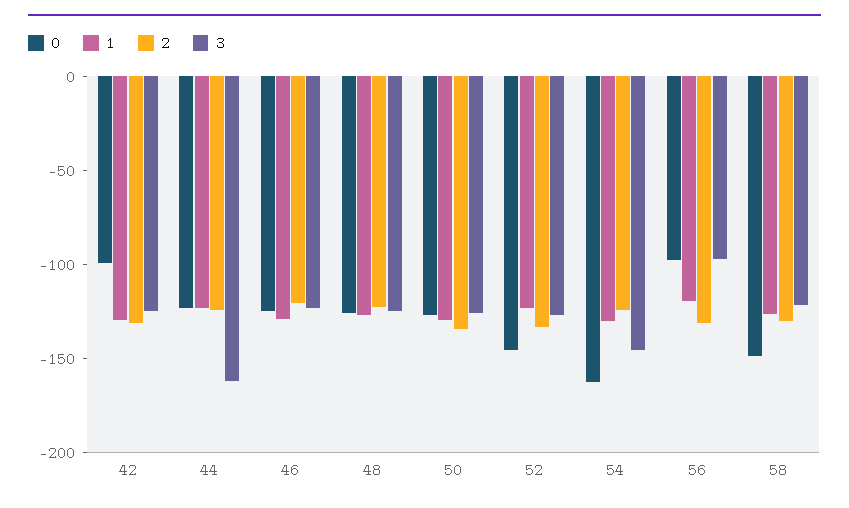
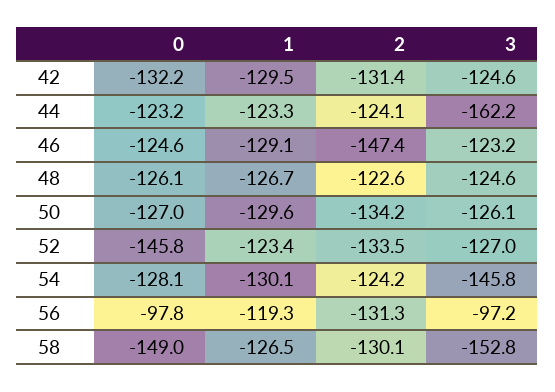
0, 42: -100 -> -132.2
2, 46: -120 -> -147.4
0, 54: -160 -> -128.1
3, 58: -120 -> -152.8

